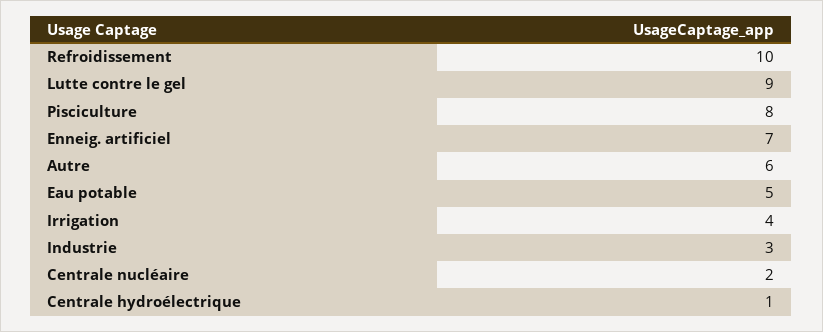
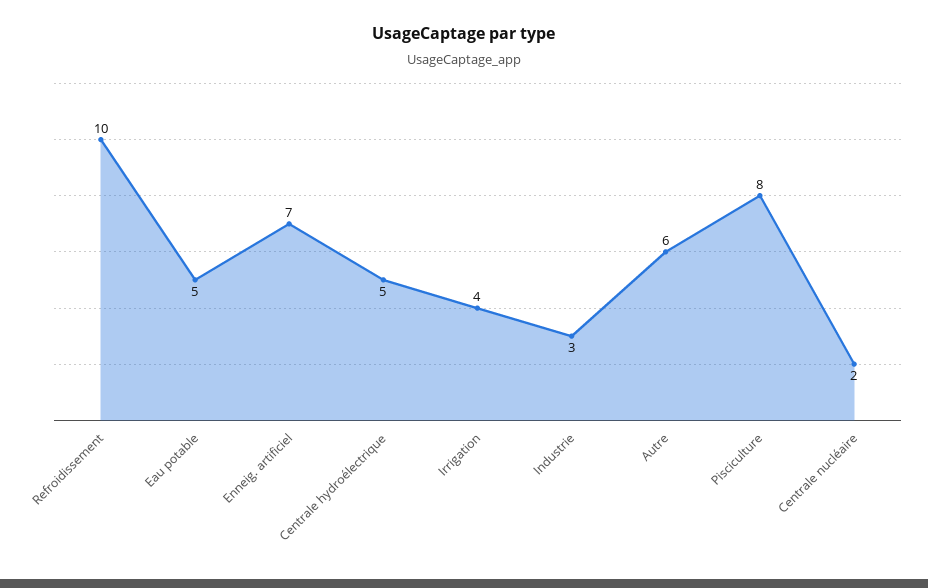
Lutte contre le gel: 9 -> none
Centrale hydroélectrique: 1 -> 5

